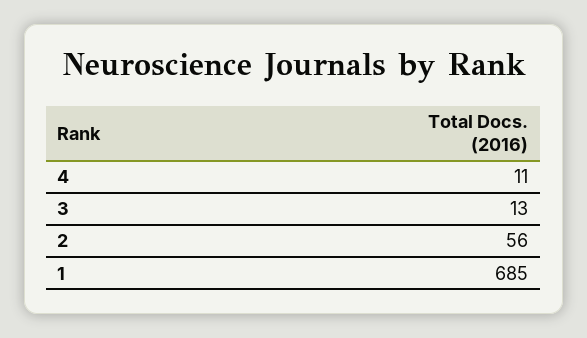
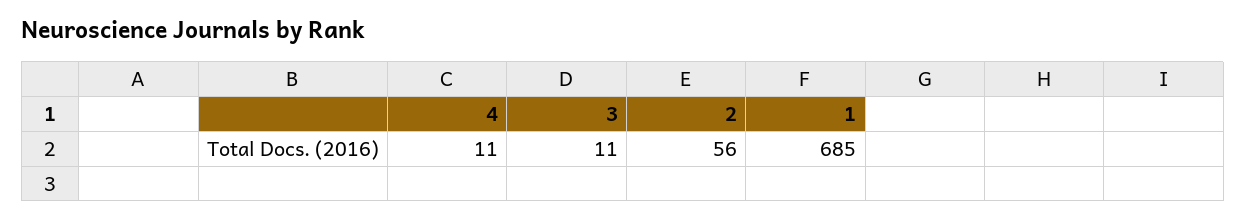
3: 13 -> 11

